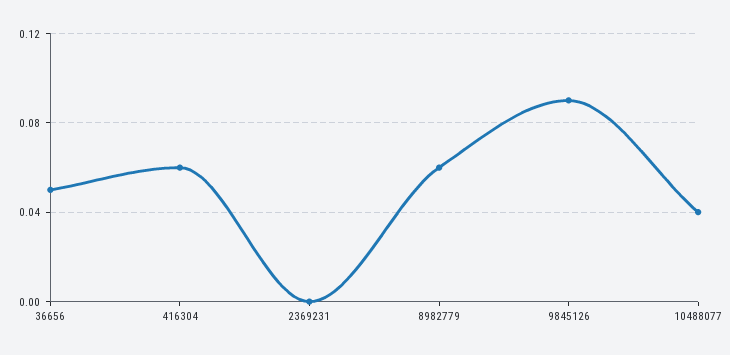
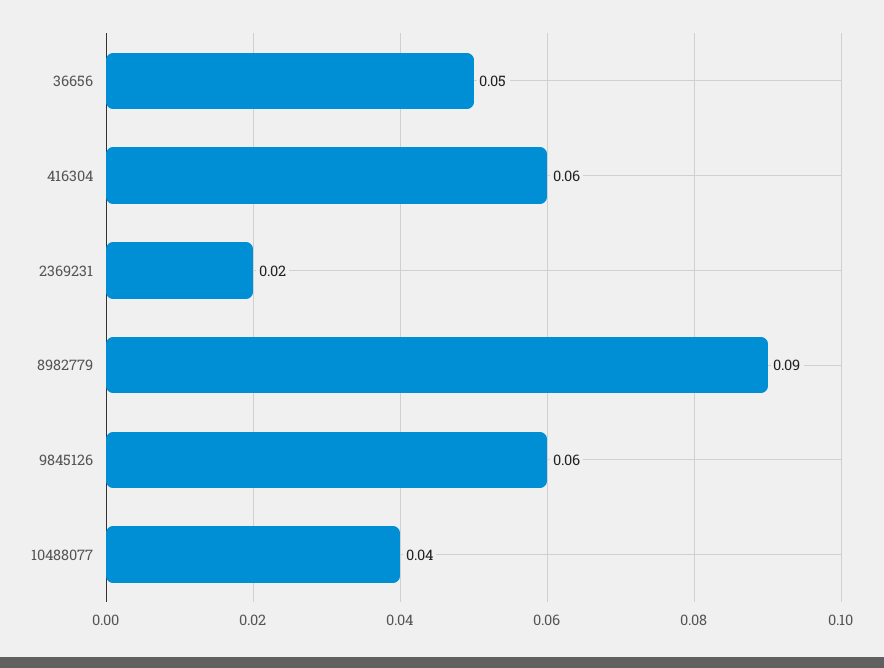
2369231: 0 -> 0.02
8982779: 0.06 -> 0.09
9845126: 0.09 -> 0.06

